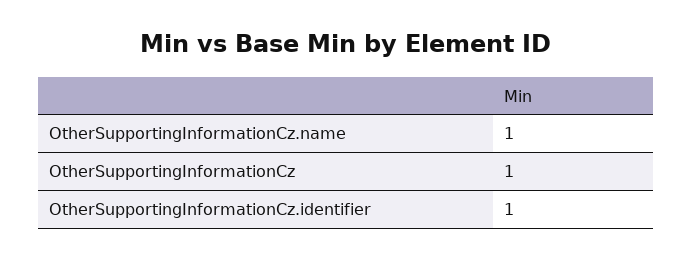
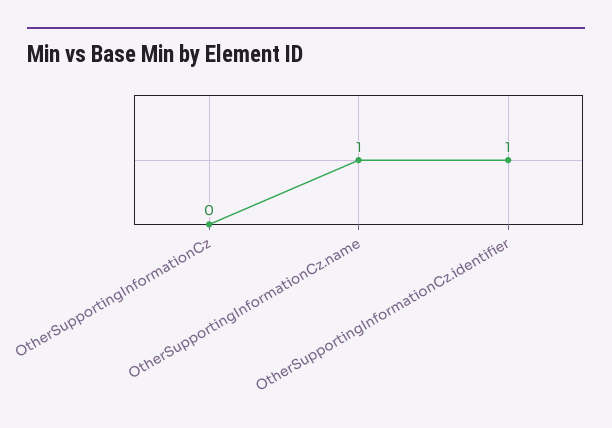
OtherSupportingInformationCz: 1 -> 0

